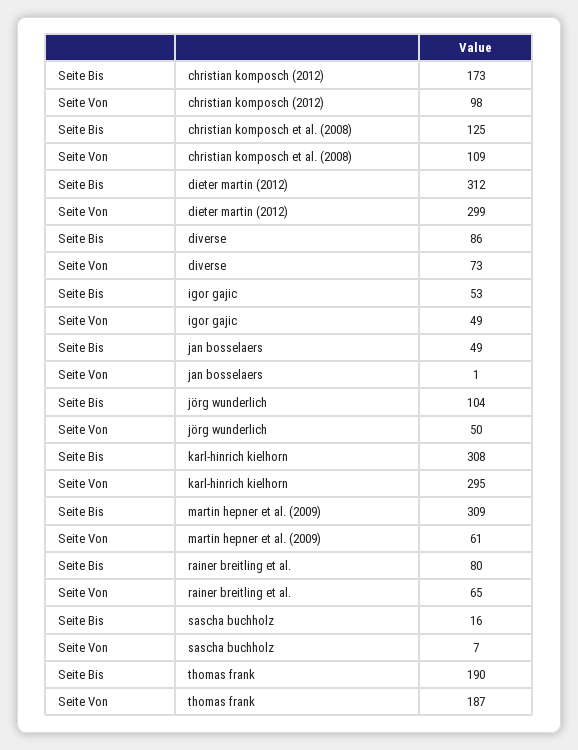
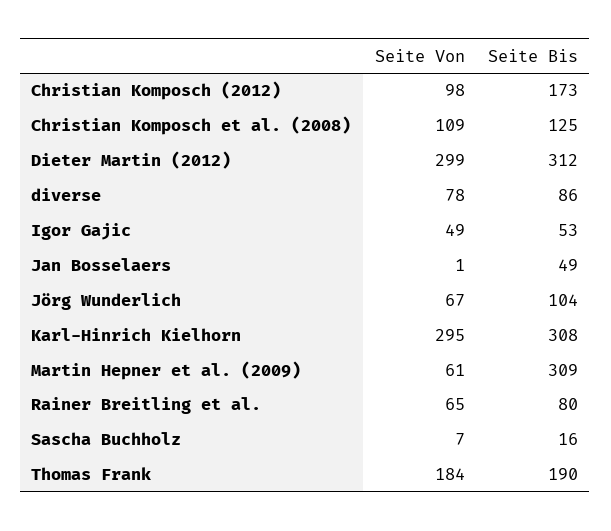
Seite Von, diverse: 73 -> 78
Seite Von, jörg wunderlich: 50 -> 67
Seite Von, thomas frank: 187 -> 184

